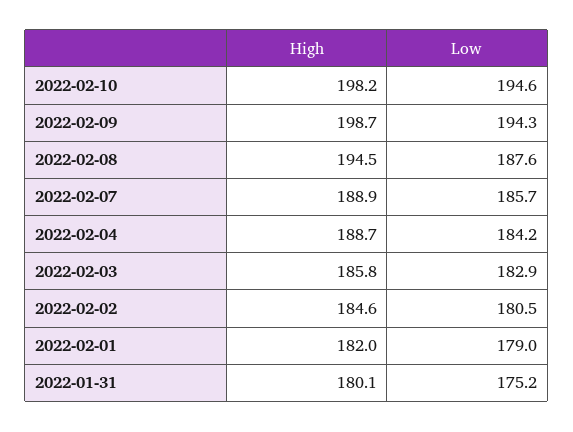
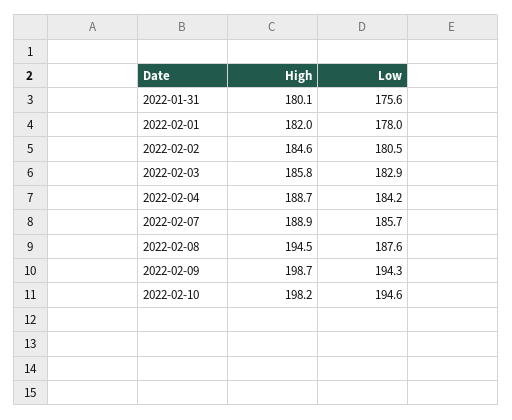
Low, 2022-02-01: 179 -> 178
Low, 2022-01-31: 175.2 -> 175.6

